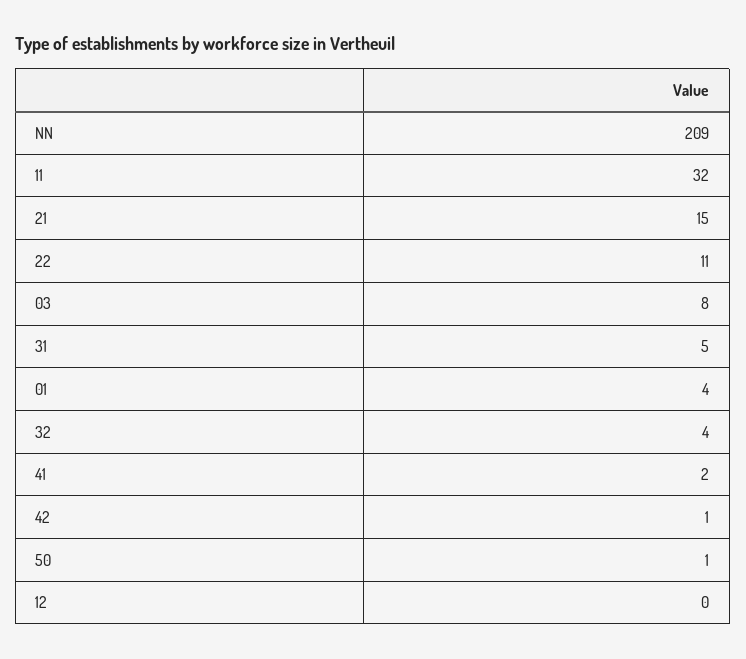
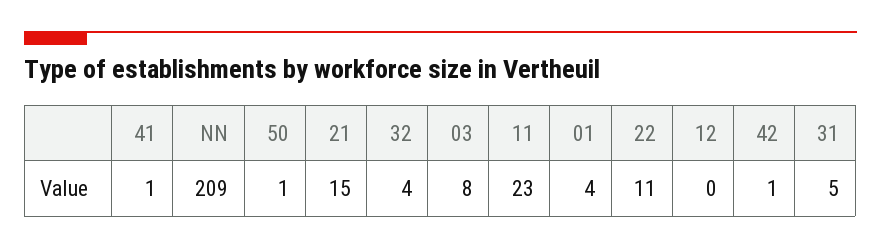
11: 32 -> 23
41: 2 -> 1

